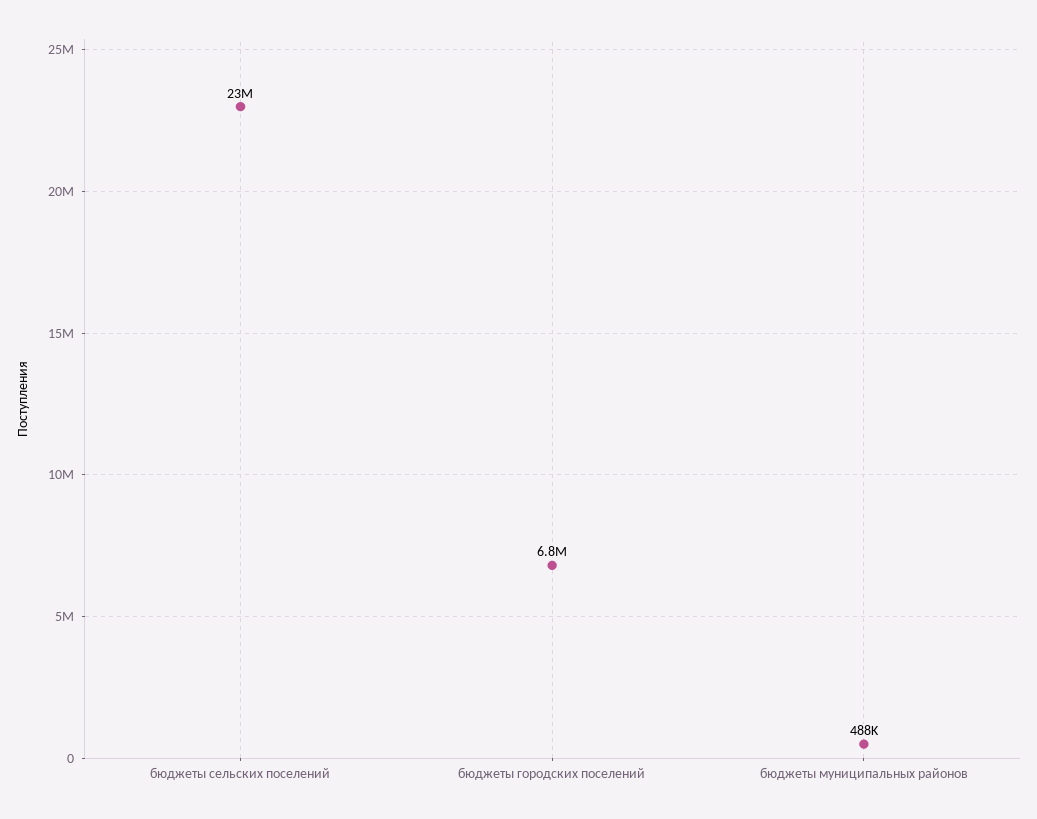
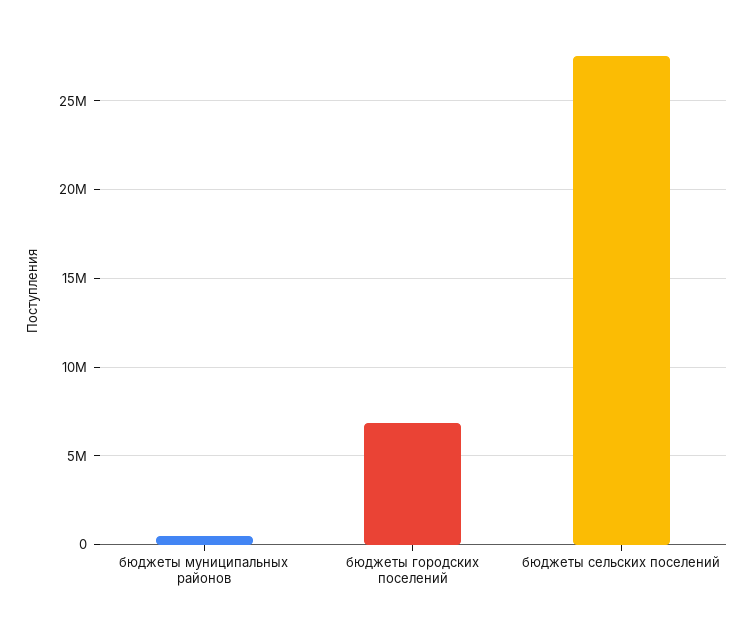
бюджеты сельских поселений: 23000000 -> 27500000

